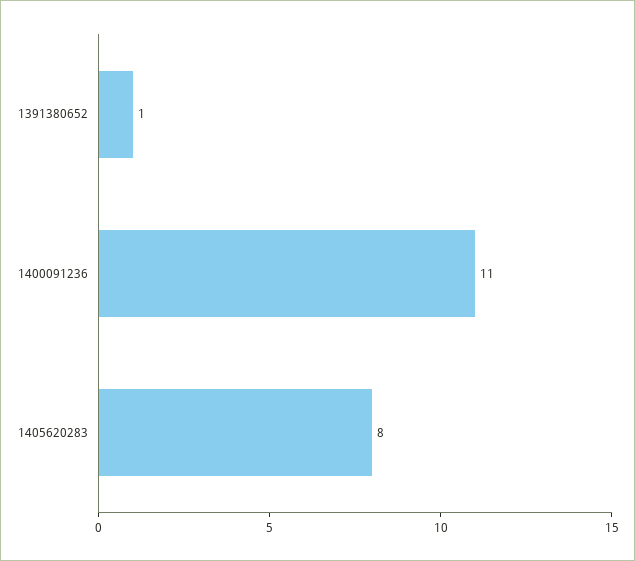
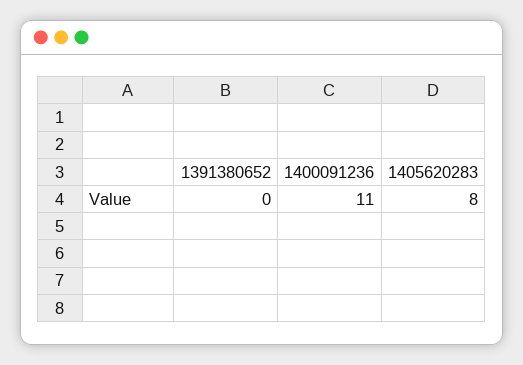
1391380652: 1 -> 0

